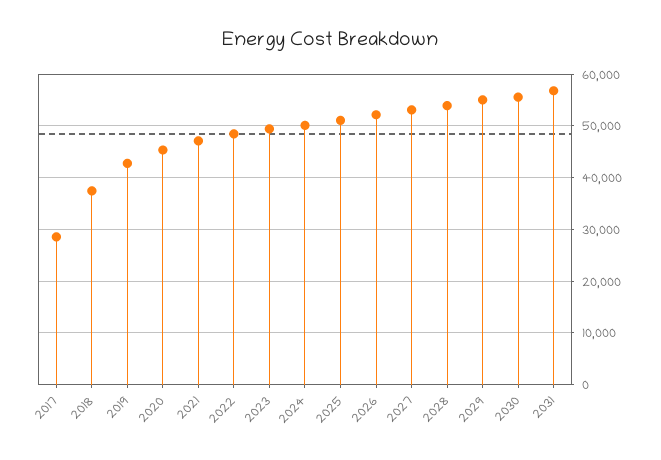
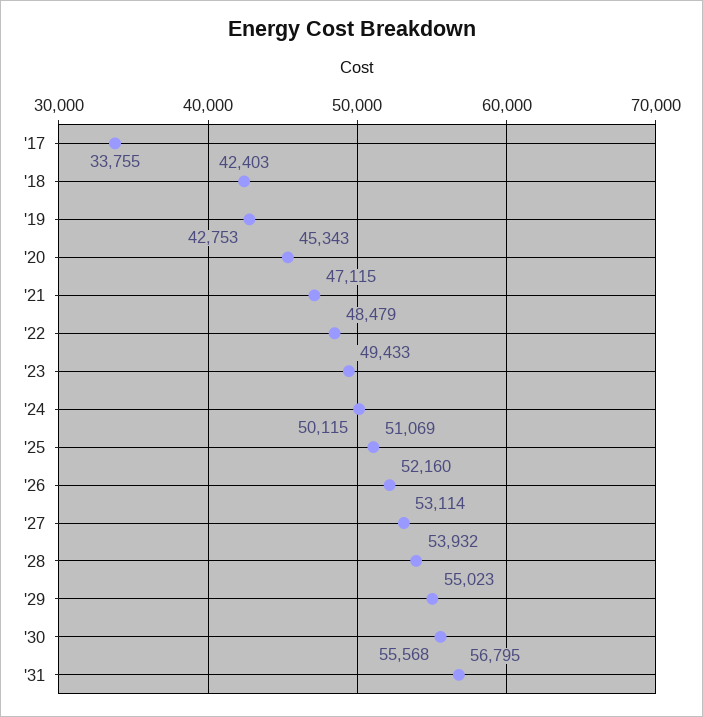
2017: 28000 -> 33755
2018: 38000 -> 42403

